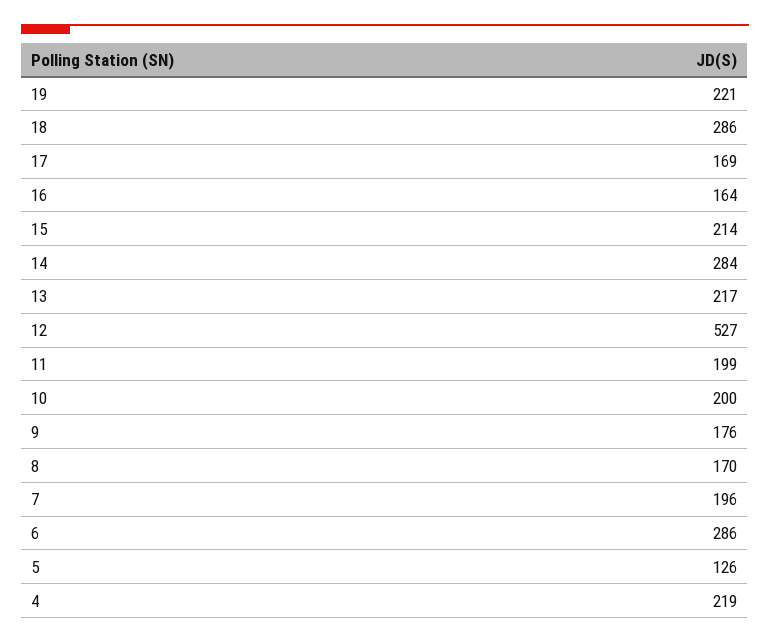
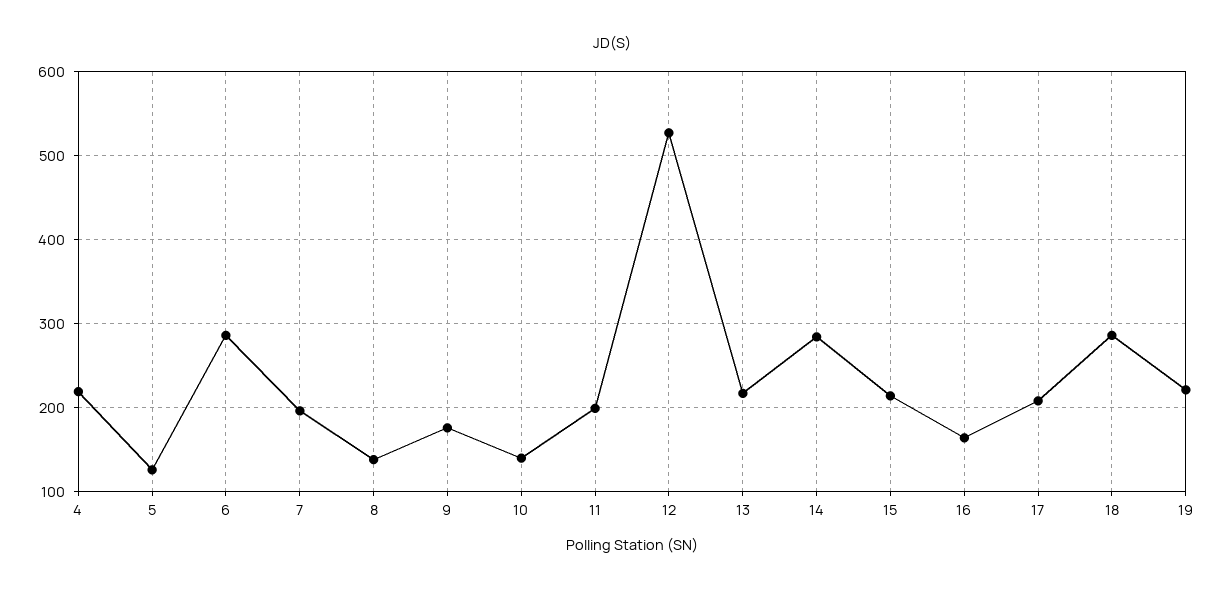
17: 169 -> 210
10: 200 -> 140
8: 170 -> 140

